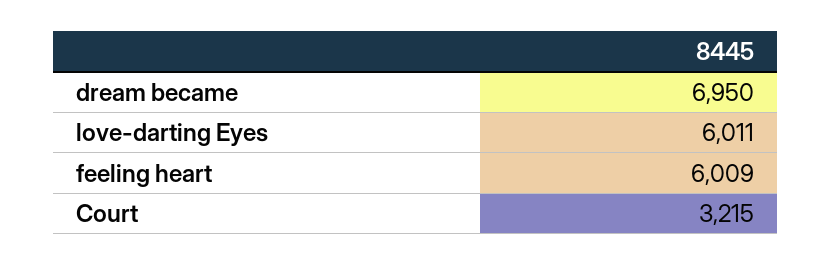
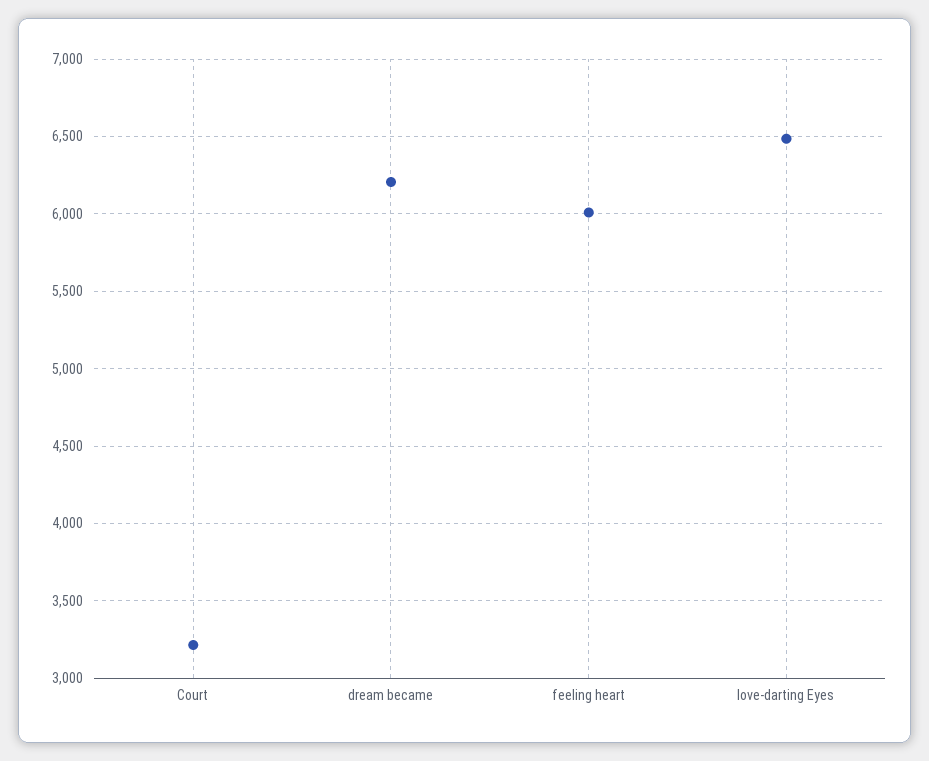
dream became: 6950 -> 6200
love-darting Eyes: 6011 -> 6500

